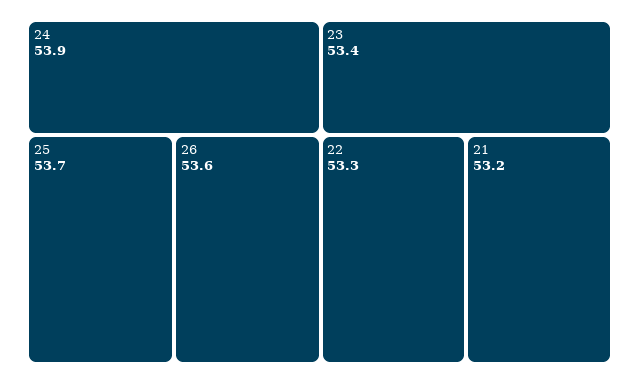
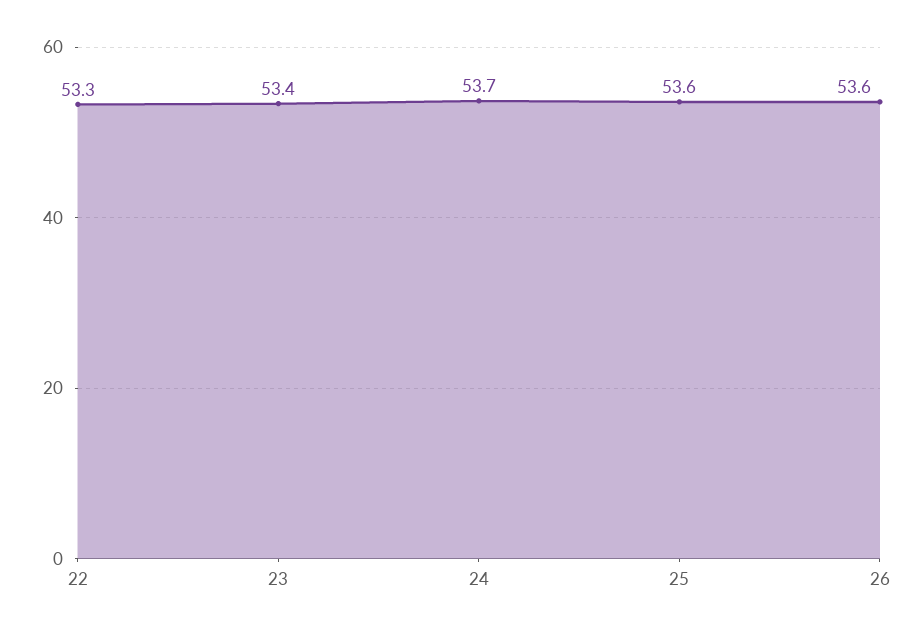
24: 53.9 -> 53.7
25: 53.7 -> 53.6
21: 53.2 -> none

